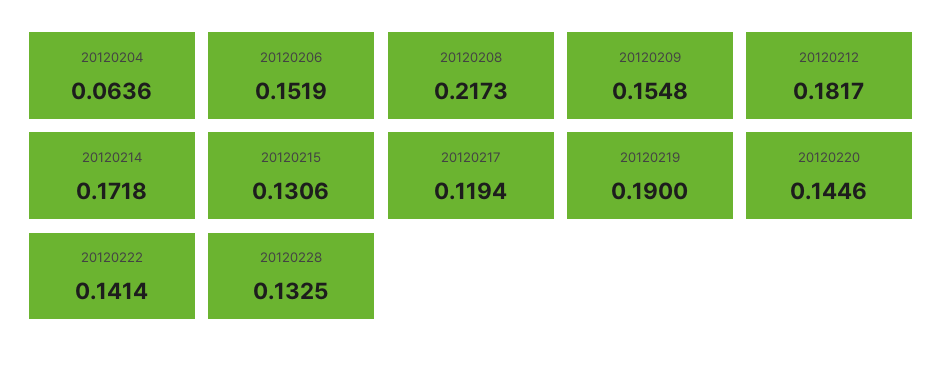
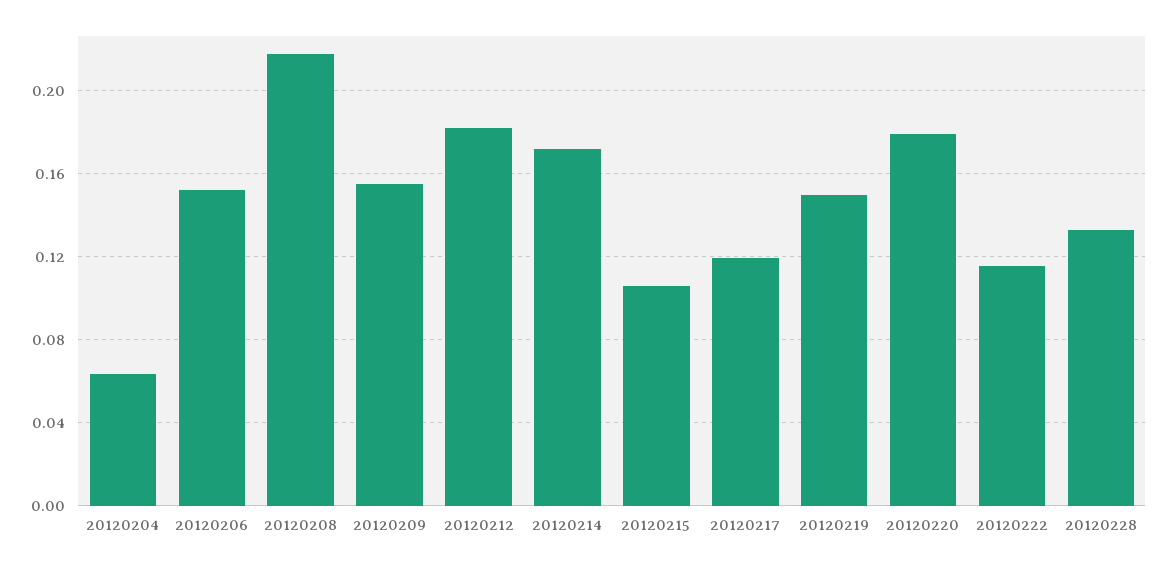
20120215: 0.1306 -> 0.105
20120219: 0.19 -> 0.15
20120220: 0.1446 -> 0.18
20120222: 0.1414 -> 0.115

